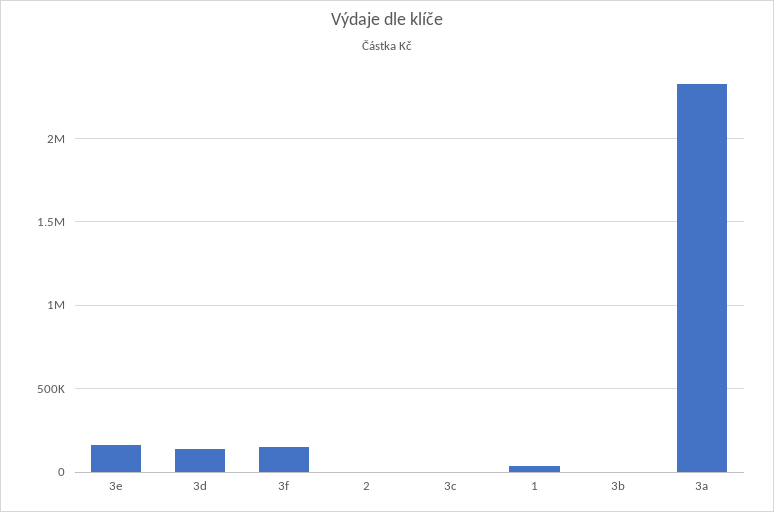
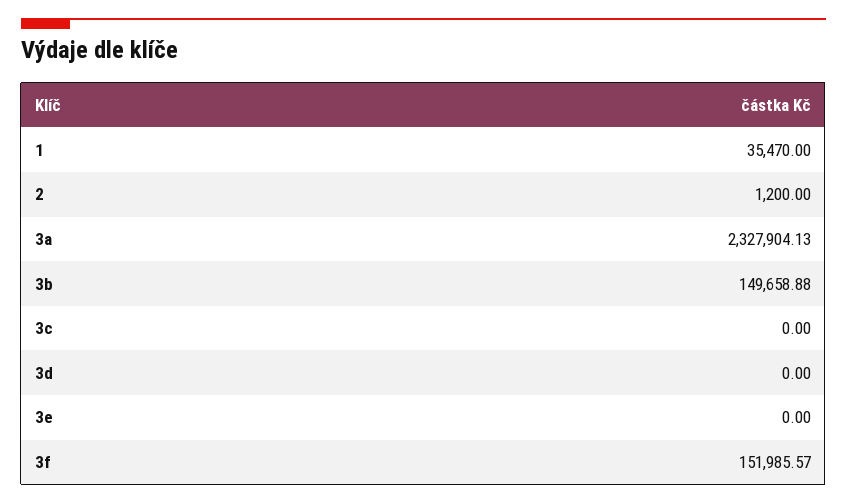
3e: 150000 -> 0
3d: 150000 -> 0
3b: 0 -> 149658.88

